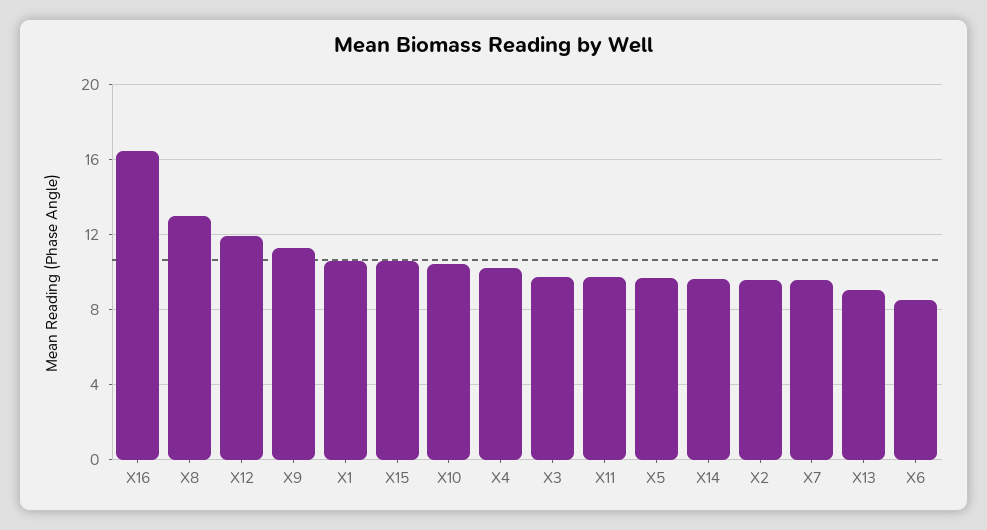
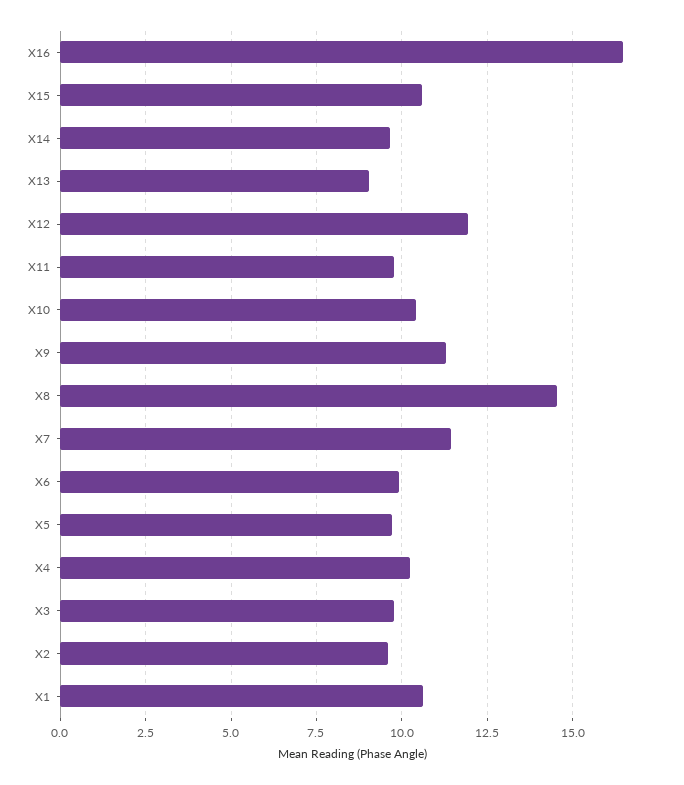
X8: 13 -> 14.5
X7: 9.5 -> 11.5
X6: 8.5 -> 10

